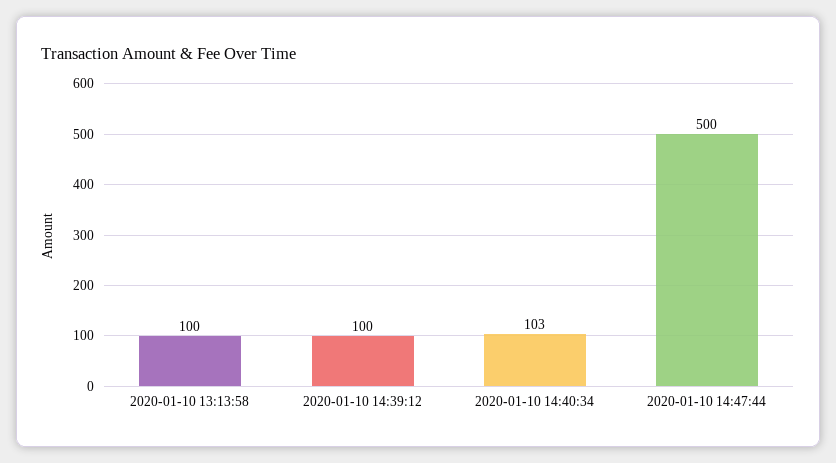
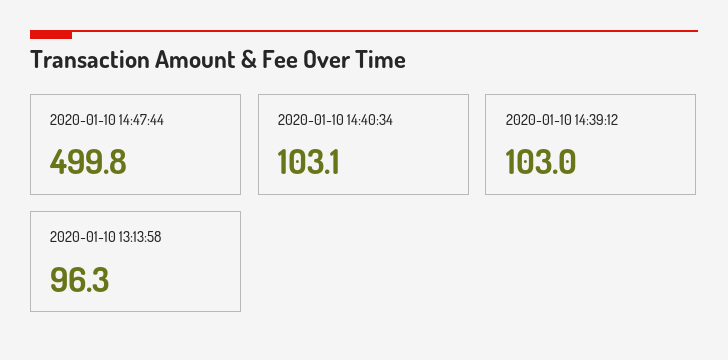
2020-01-10 13:13:58: 100 -> 96.3
2020-01-10 14:39:12: 100 -> 103

